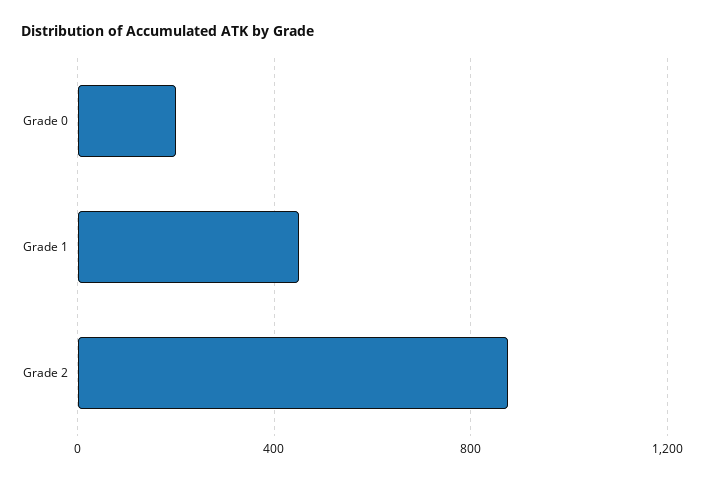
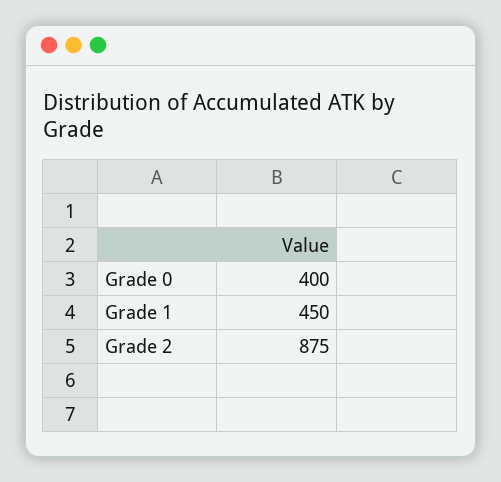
Grade 0: 200 -> 400

